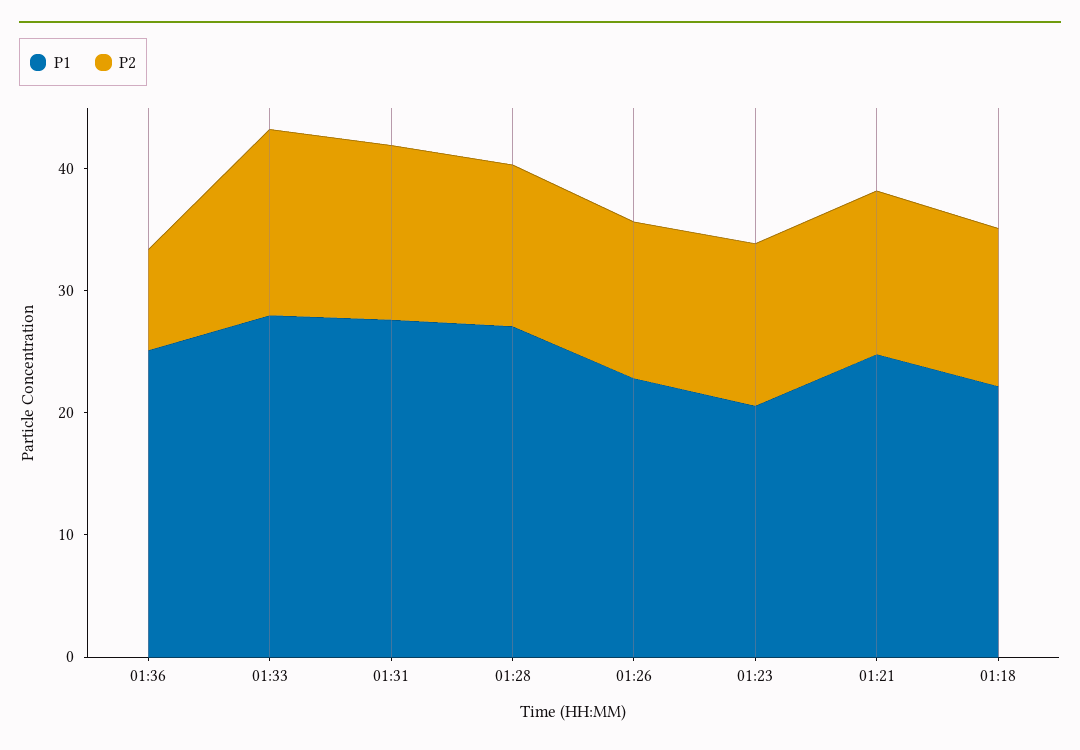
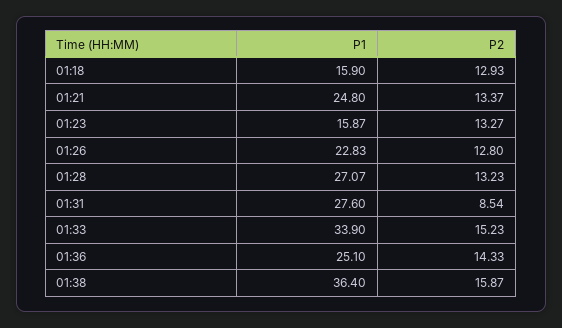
P2, 01:36: 8 -> 14.33
P1, 01:33: 28 -> 33.9
P2, 01:31: 14 -> 8.54
P1, 01:23: 20 -> 15.87
P1, 01:18: 22 -> 15.9
P1, 01:38: none -> 36.4
P2, 01:38: none -> 15.87

